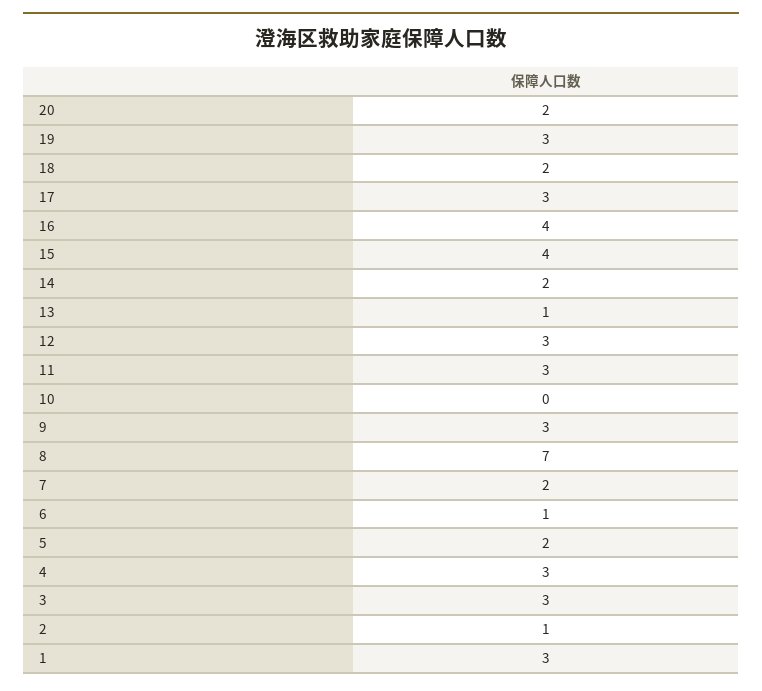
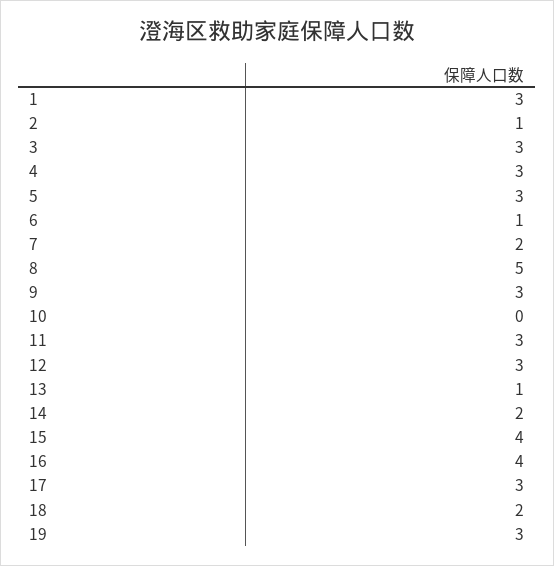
20: 2 -> none
8: 7 -> 5
5: 2 -> 3

